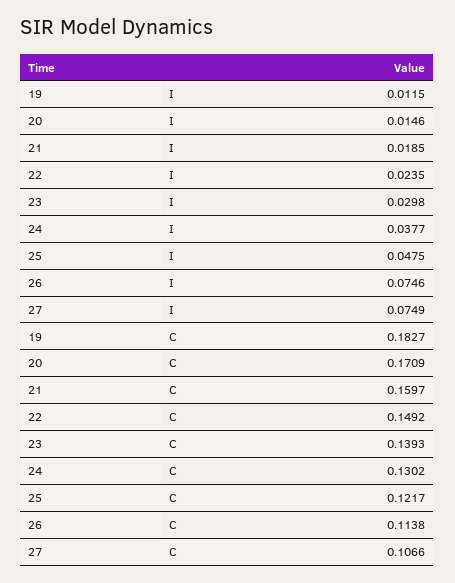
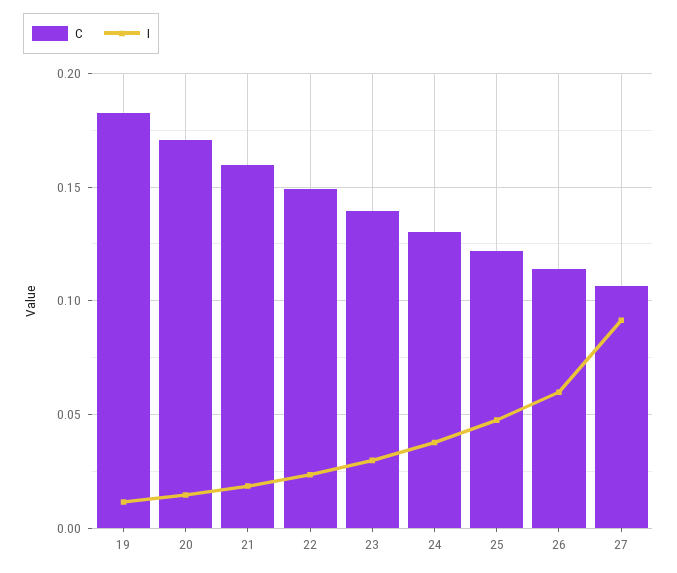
I, 26: 0.0746 -> 0.06
I, 27: 0.0749 -> 0.09

